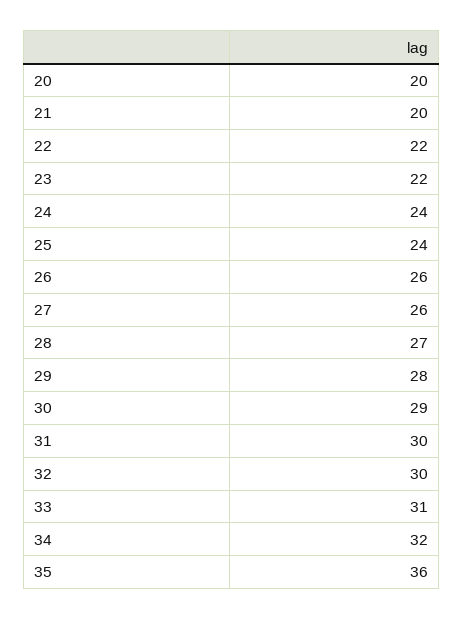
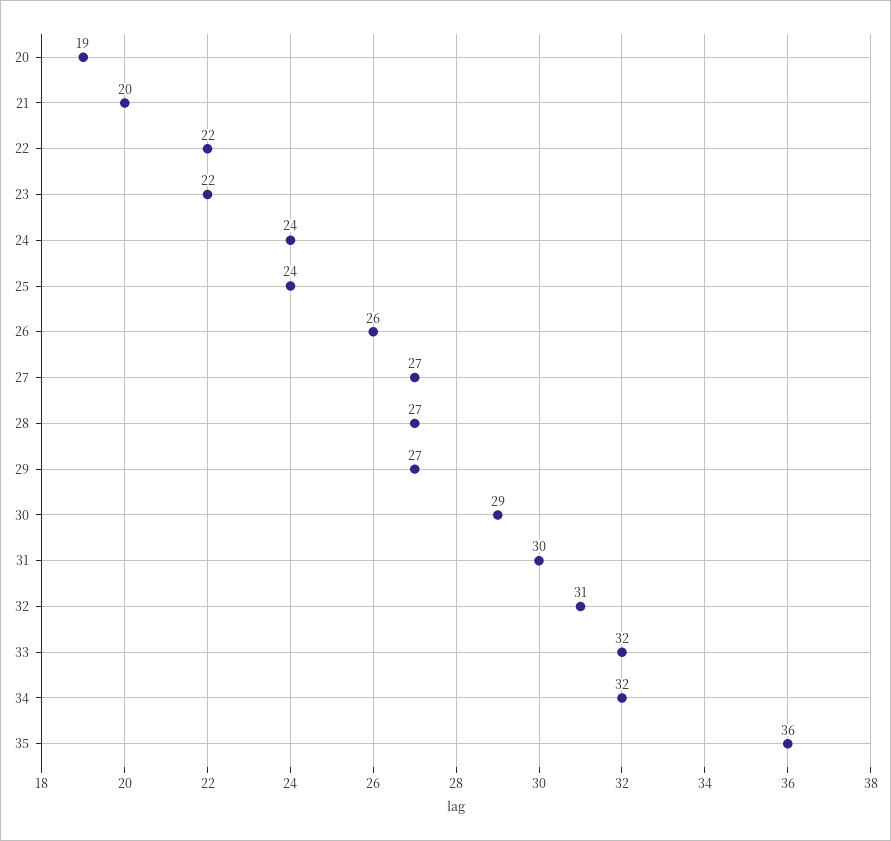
20: 20 -> 19
27: 26 -> 27
29: 28 -> 27
32: 30 -> 31
33: 31 -> 32

